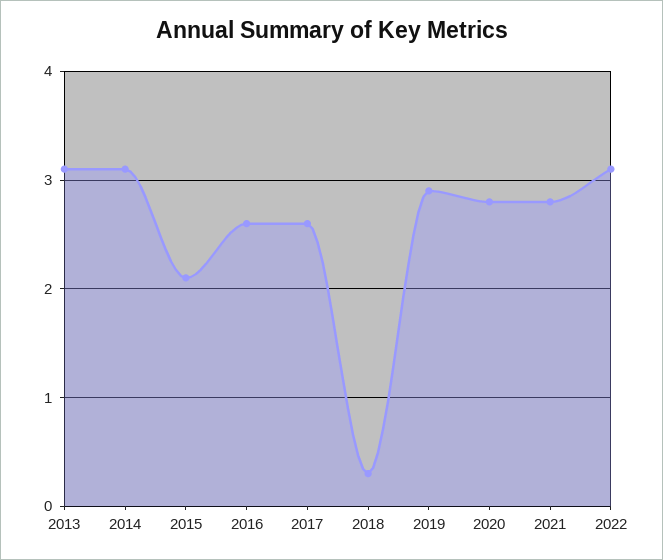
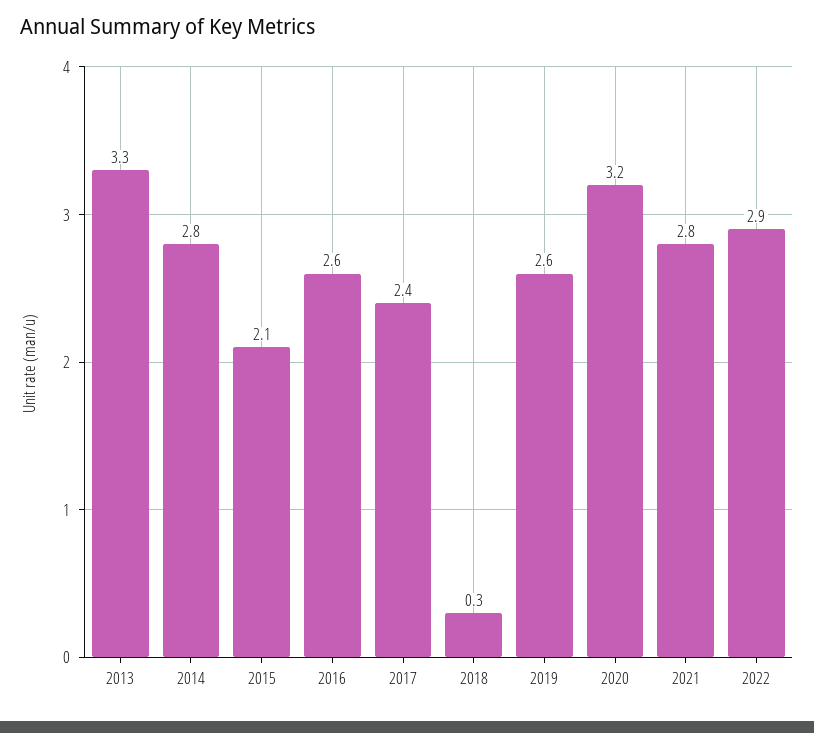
2013: 3.1 -> 3.3
2014: 3.1 -> 2.8
2017: 2.6 -> 2.4
2019: 2.9 -> 2.6
2020: 2.8 -> 3.2
2022: 3.1 -> 2.9

